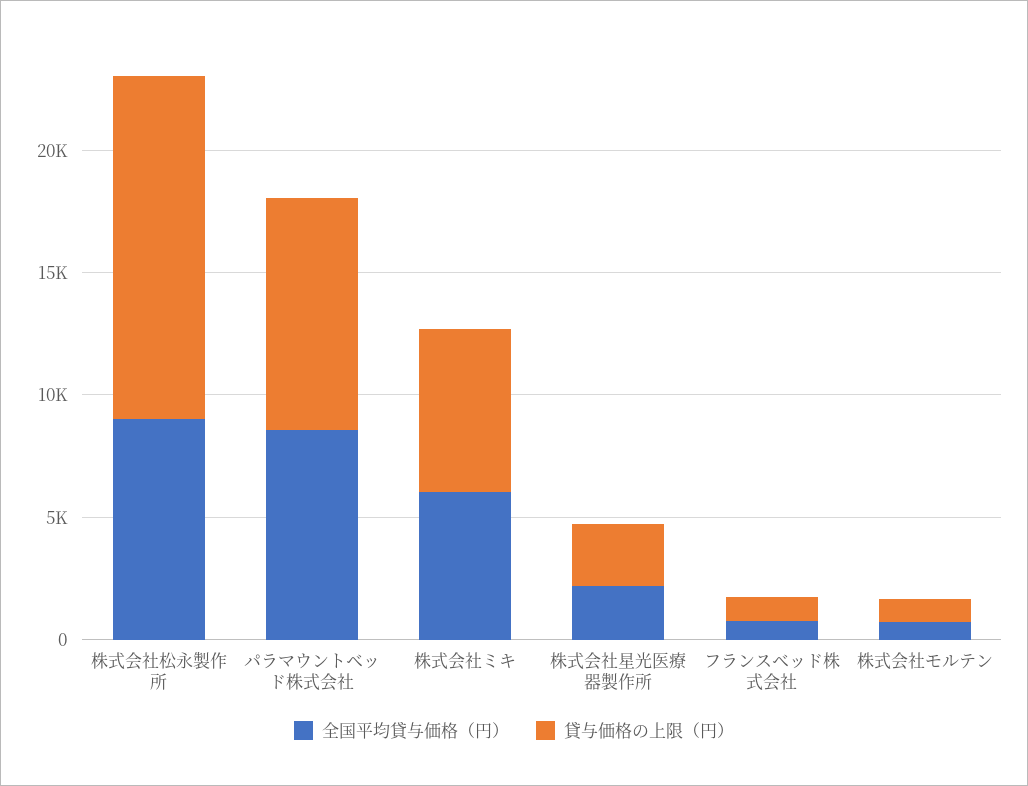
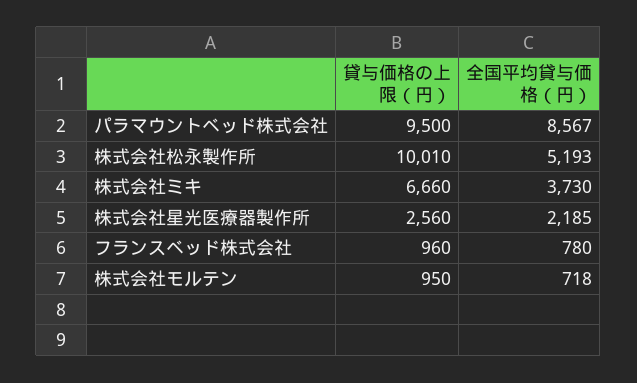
全国平均貸与価格（円）, 株式会社松永製作所: 9000 -> 5193
貸与価格の上限（円）, 株式会社松永製作所: 14000 -> 10010
全国平均貸与価格（円）, 株式会社ミキ: 6000 -> 3730

